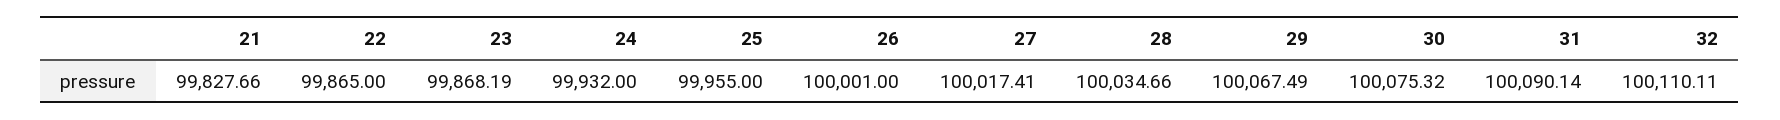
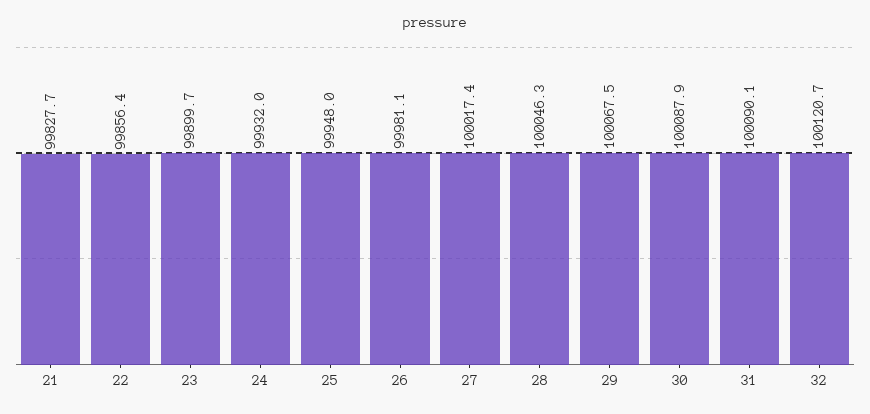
22: 99865 -> 99856.4
23: 99868.19 -> 99899.7
25: 99955 -> 99948
26: 100001 -> 99981.1
28: 100034.66 -> 100046.3
30: 100075.32 -> 100087.9
32: 100110.11 -> 100120.7

